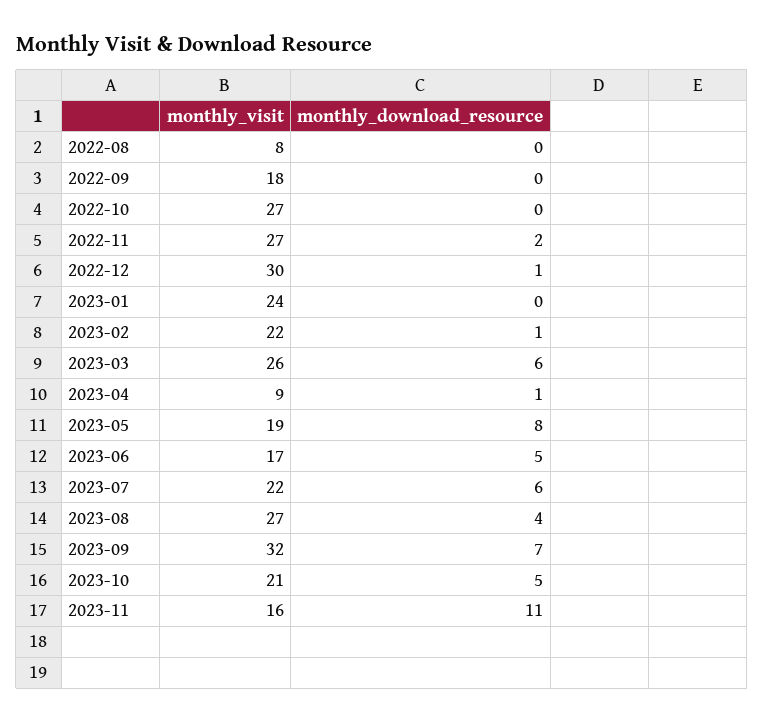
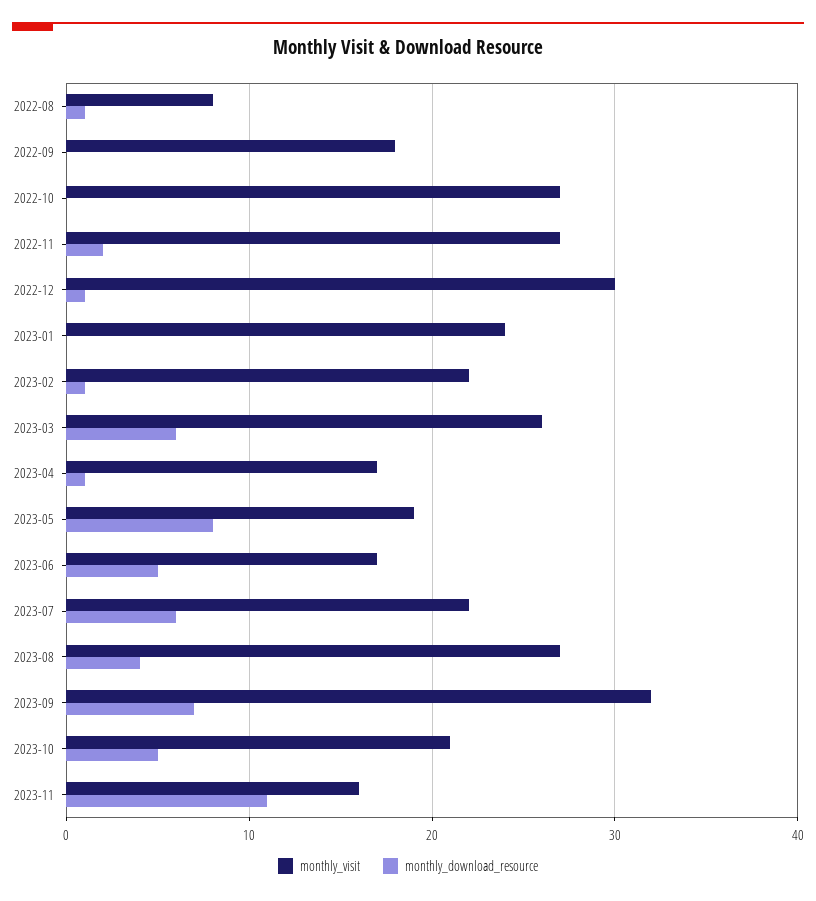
monthly_download_resource, 2022-08: 0 -> 1
monthly_visit, 2023-04: 9 -> 17

